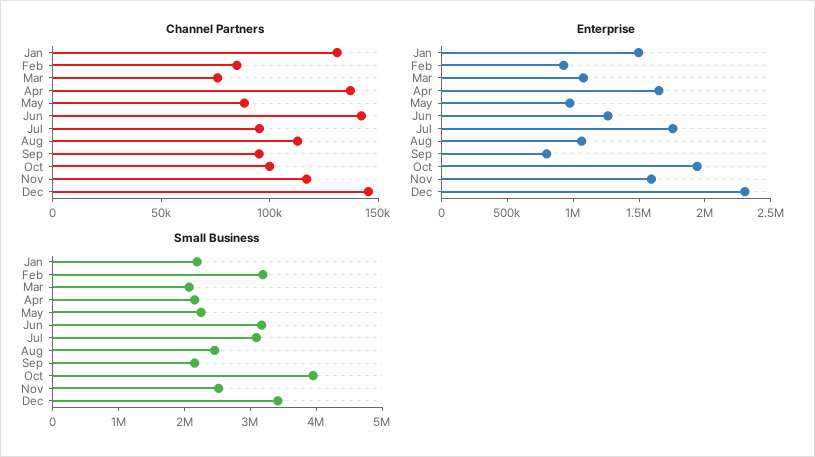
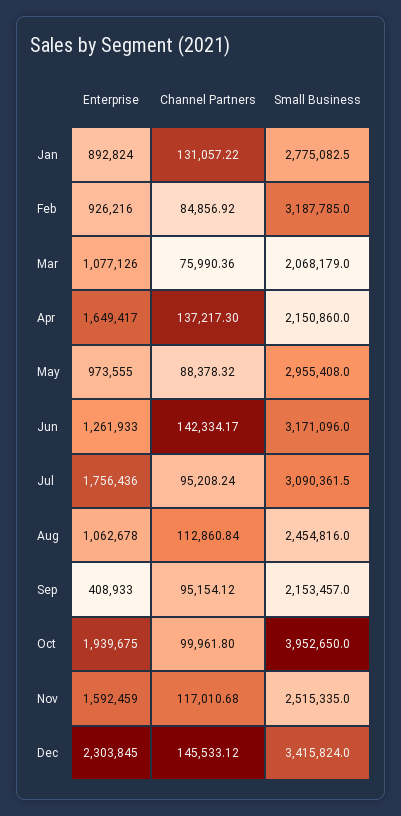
Enterprise, Jan: 1500000 -> 892824
Enterprise, Sep: 800000 -> 408933
Small Business, Jan: 2200000 -> 2775082.5
Small Business, May: 2200000 -> 2955408

